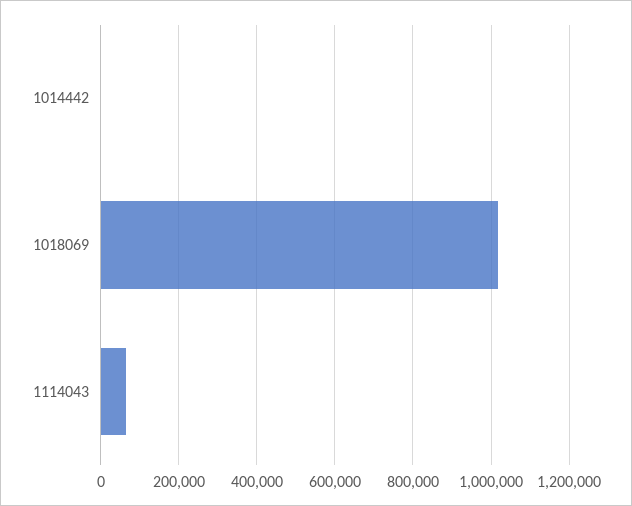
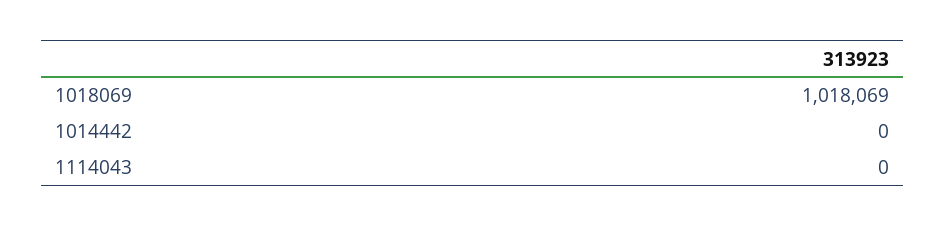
1114043: 60000 -> 0

